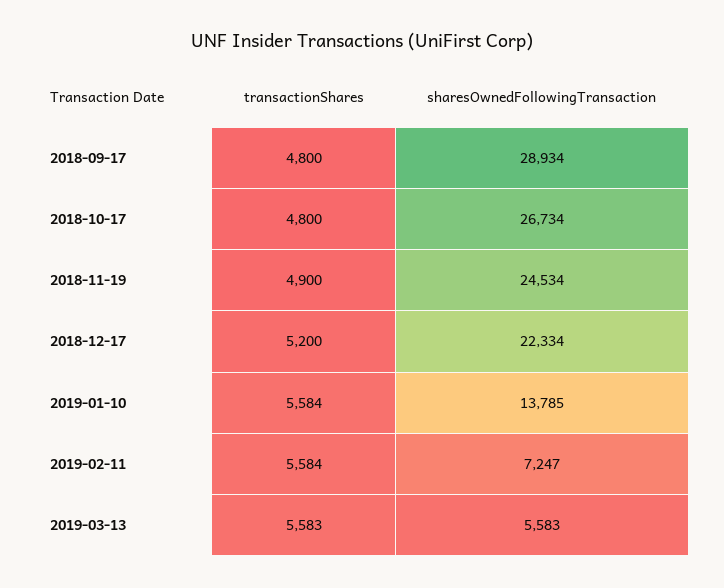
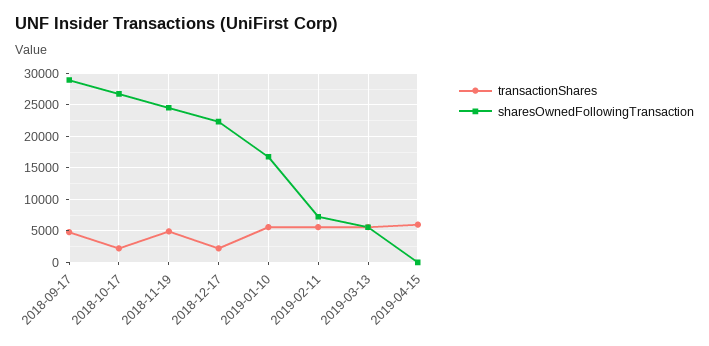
transactionShares, 2018-10-17: 4800 -> 2000
transactionShares, 2018-12-17: 5200 -> 2000
sharesOwnedFollowingTransaction, 2019-01-10: 13785 -> 17000
transactionShares, 2019-04-15: none -> 6000
sharesOwnedFollowingTransaction, 2019-04-15: none -> 0

